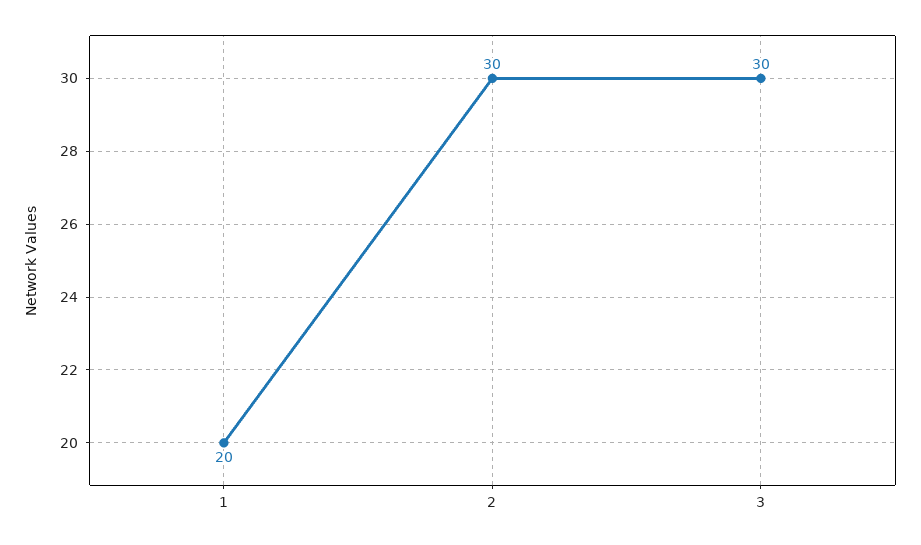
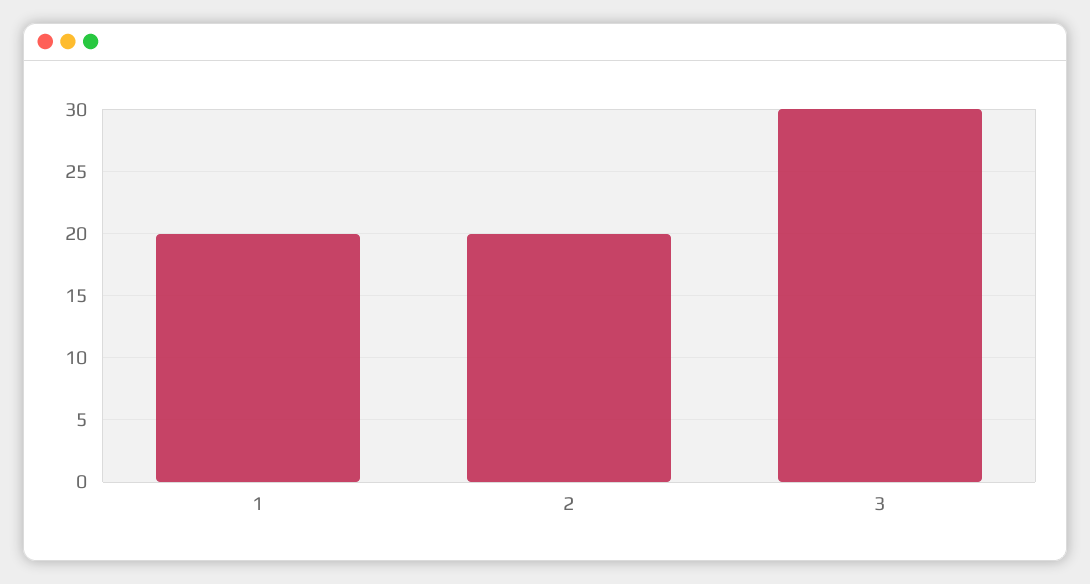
2: 30 -> 20

